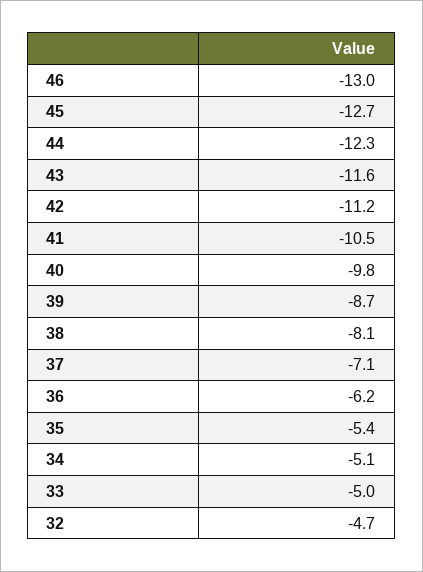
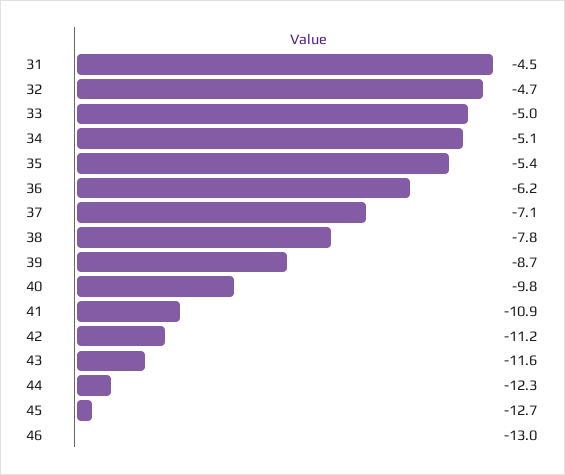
41: -10.5 -> -10.9
38: -8.1 -> -7.8
31: none -> -4.5

